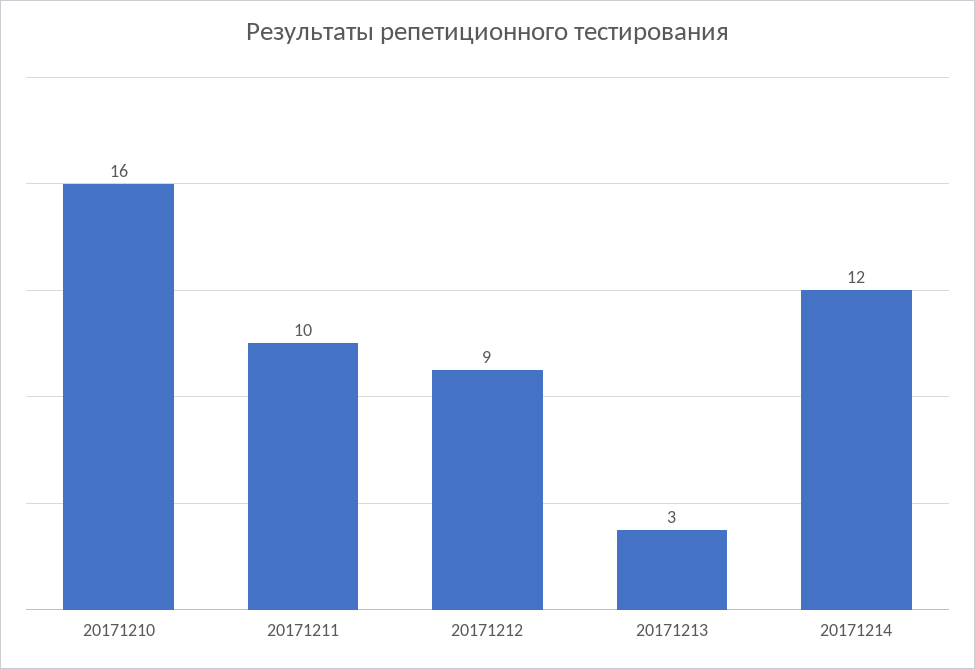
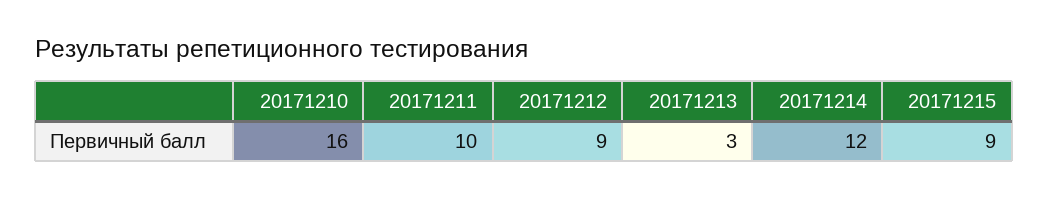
20171215: none -> 9

